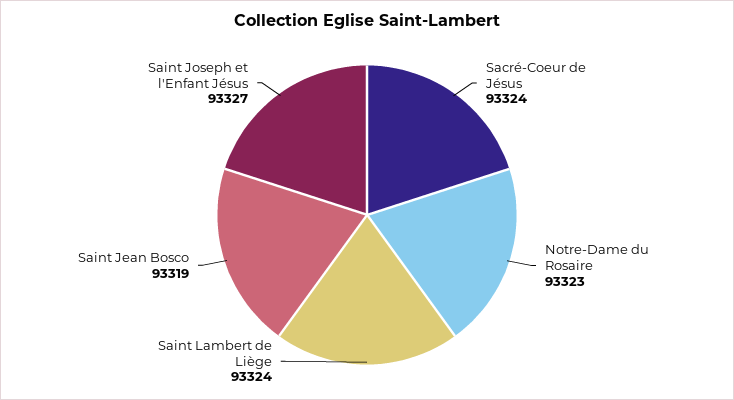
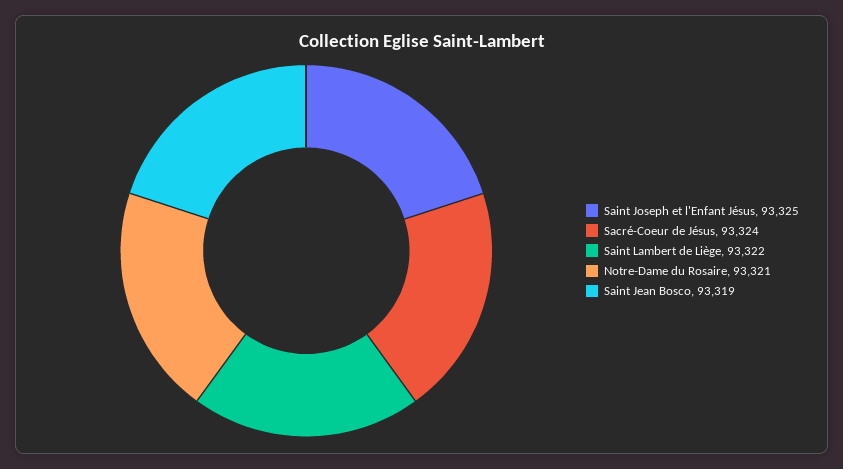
Notre-Dame du Rosaire: 93323 -> 93321
Saint Lambert de Liège: 93324 -> 93322
Saint Joseph et l'Enfant Jésus: 93327 -> 93325

